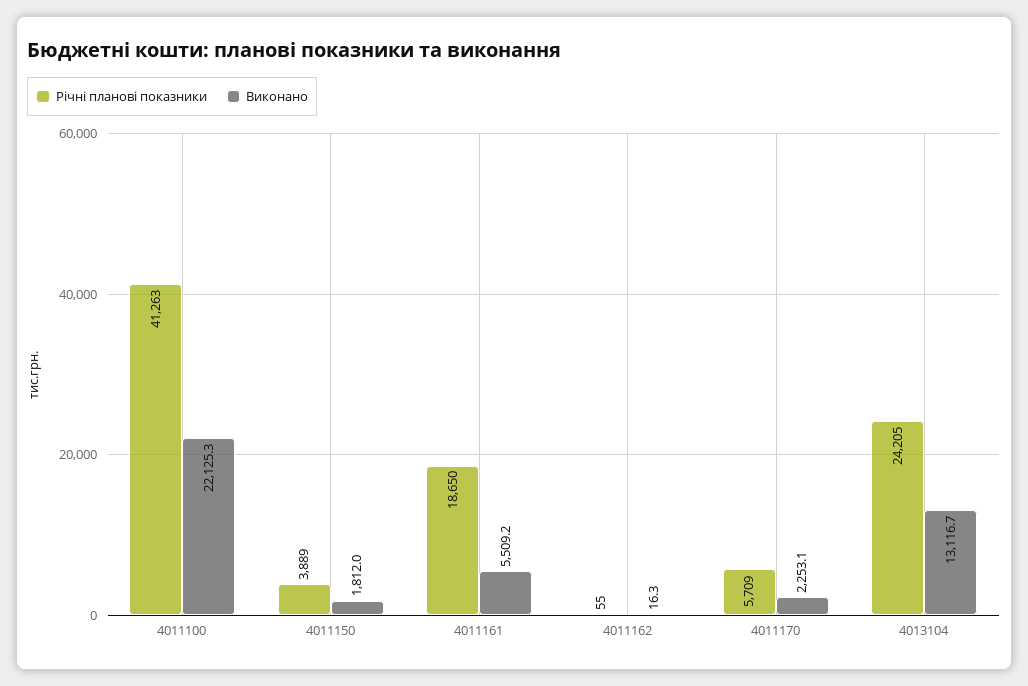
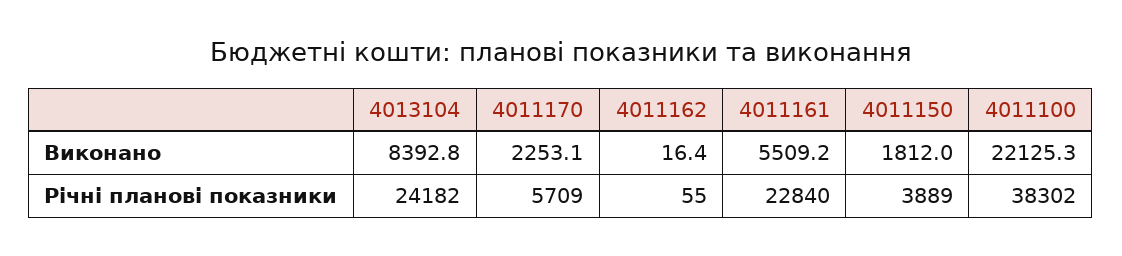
Річні планові показники, 4011100: 41263 -> 38302
Річні планові показники, 4011161: 18650 -> 22840
Виконано, 4011162: 16.3 -> 16.4
Річні планові показники, 4013104: 24205 -> 24182
Виконано, 4013104: 13116.7 -> 8392.8

